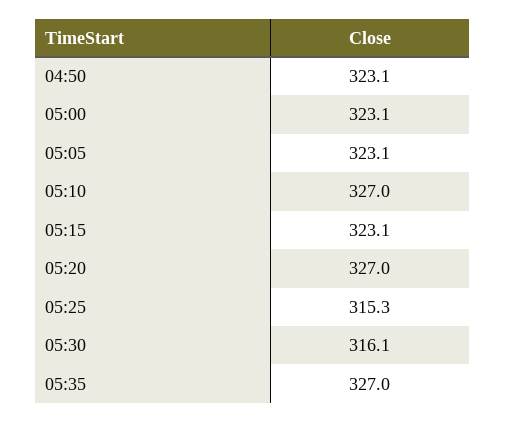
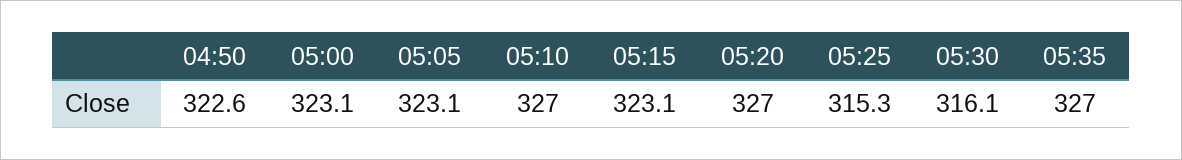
04:50: 323.1 -> 322.6

